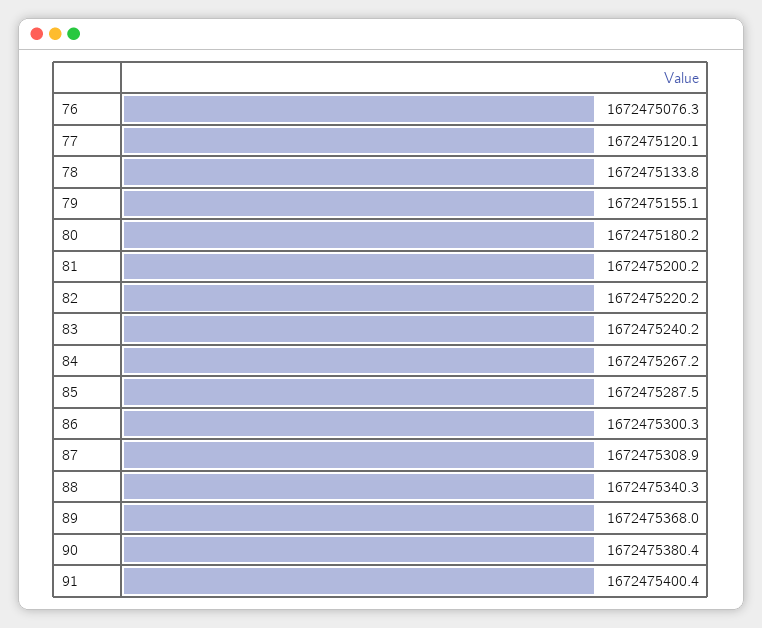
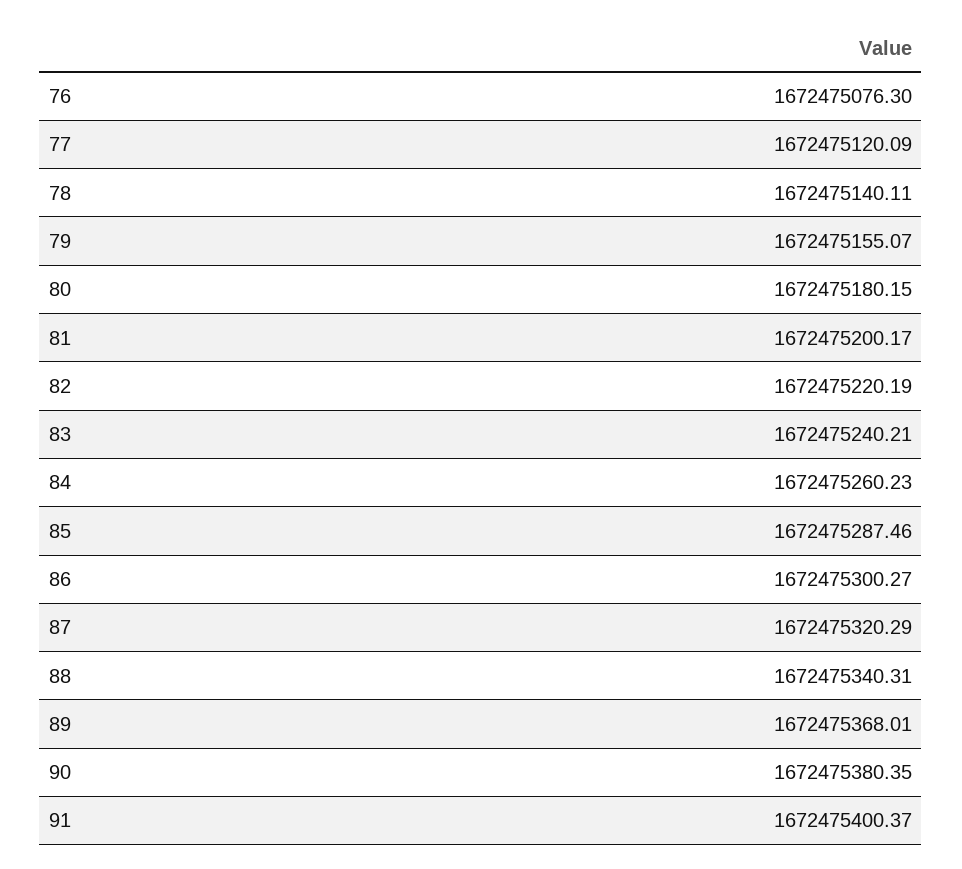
78: 1672475133.8 -> 1672475140.11
84: 1672475267.2 -> 1672475260.23
87: 1672475308.9 -> 1672475320.29

